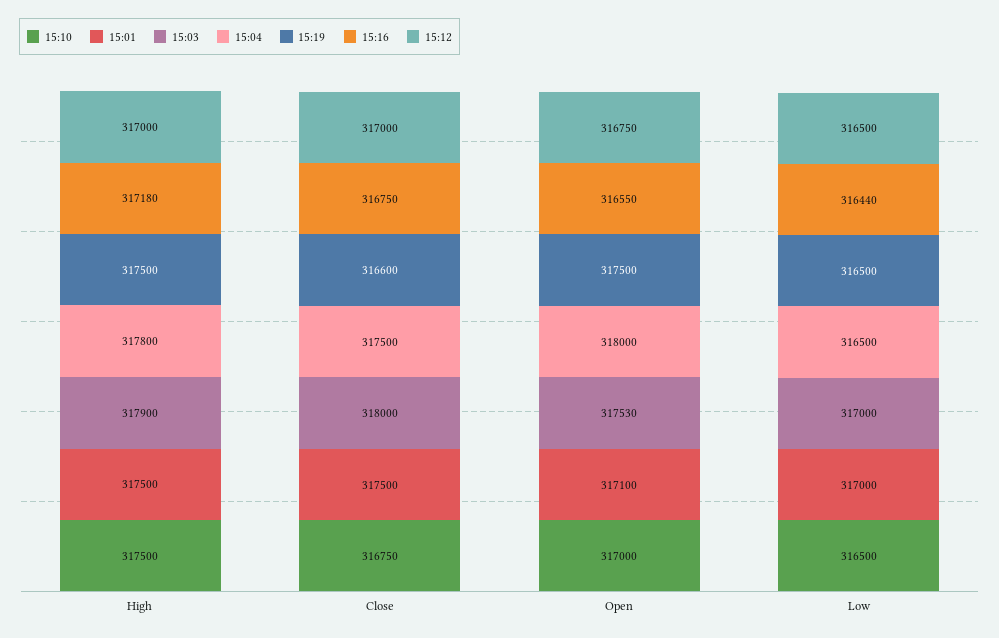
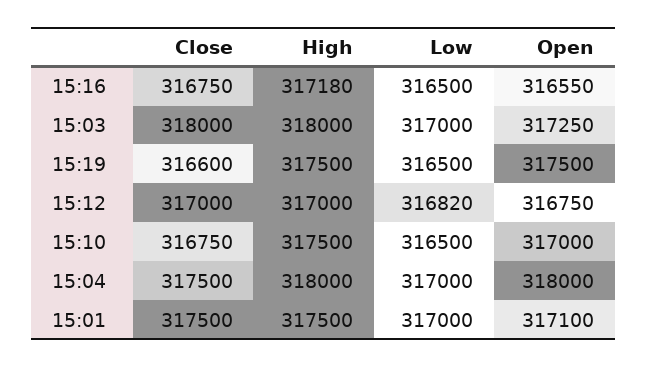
15:03, High: 317900 -> 318000
15:04, High: 317800 -> 318000
15:03, Open: 317530 -> 317250
15:04, Low: 316500 -> 317000
15:16, Low: 316440 -> 316500
15:12, Low: 316500 -> 316820

